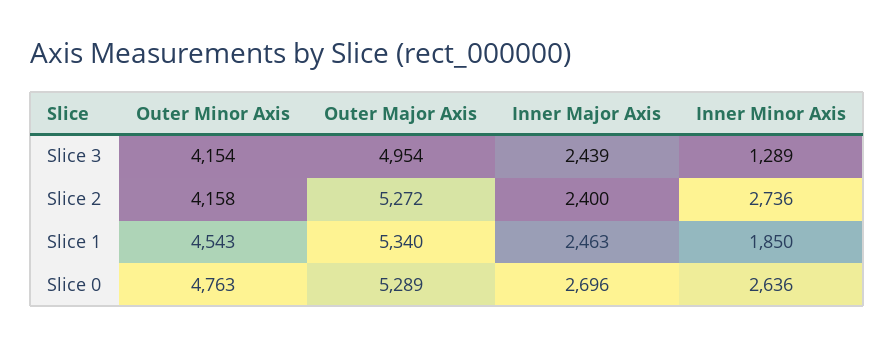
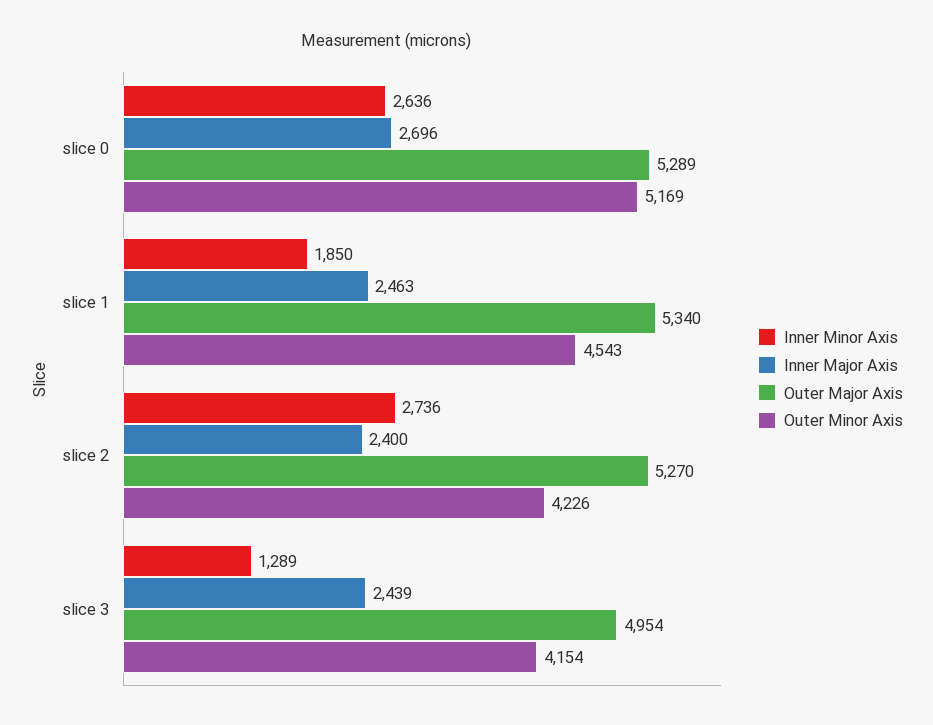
Outer Minor Axis, Slice 2: 4158 -> 4226
Outer Major Axis, Slice 2: 5272 -> 5270
Outer Minor Axis, Slice 0: 4763 -> 5169

